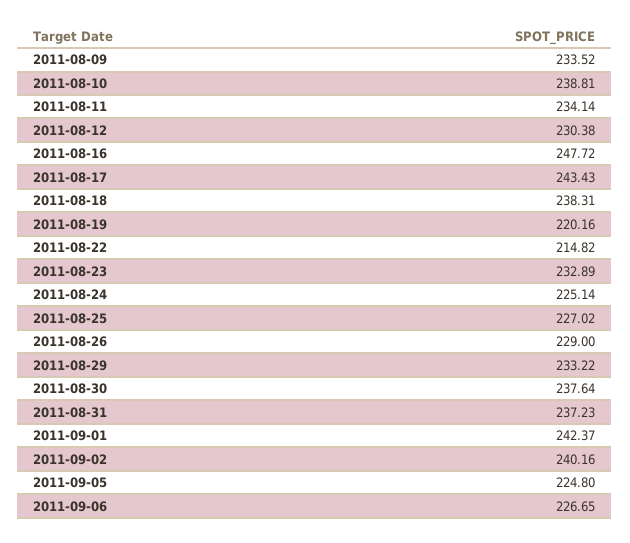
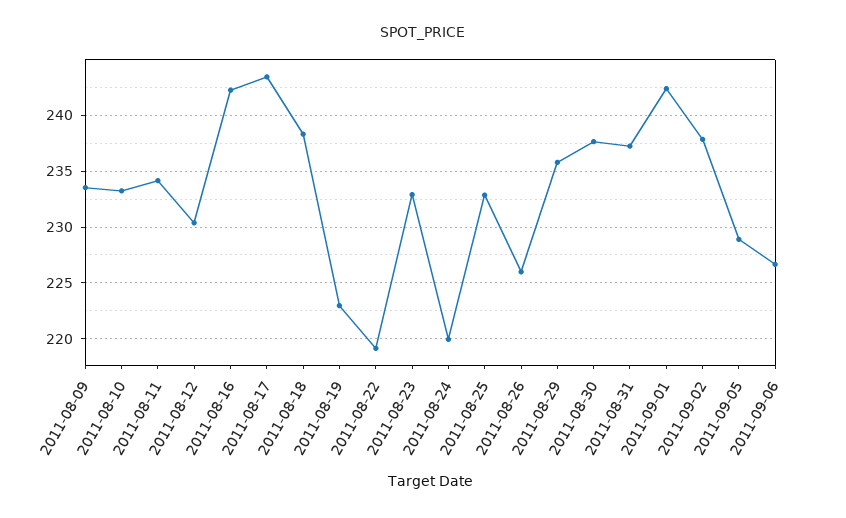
2011-08-10: 238.81 -> 233
2011-08-16: 247.72 -> 242
2011-08-19: 220.16 -> 223
2011-08-22: 214.82 -> 219
2011-08-24: 225.14 -> 220
2011-08-25: 227.02 -> 233
2011-08-26: 229 -> 226
2011-08-29: 233.22 -> 236
2011-09-02: 240.16 -> 238
2011-09-05: 224.8 -> 229

